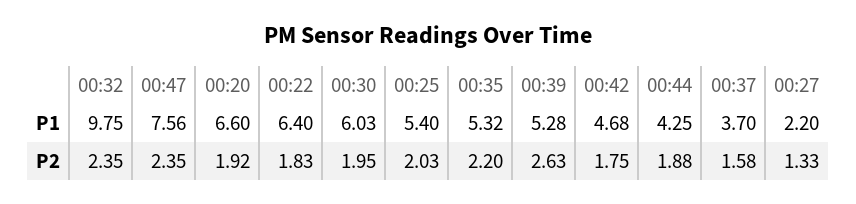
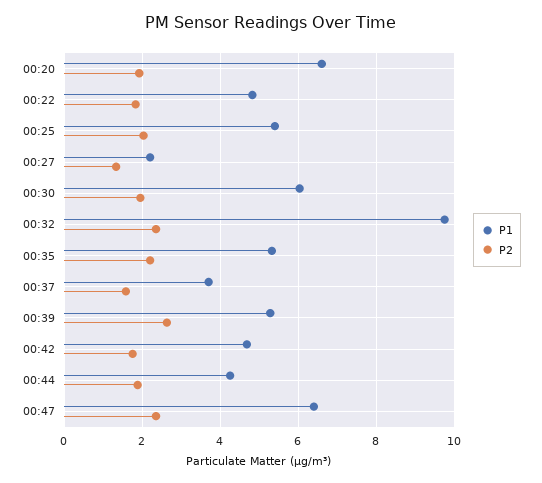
P1, 00:47: 7.56 -> 6.4
P1, 00:22: 6.4 -> 4.8

